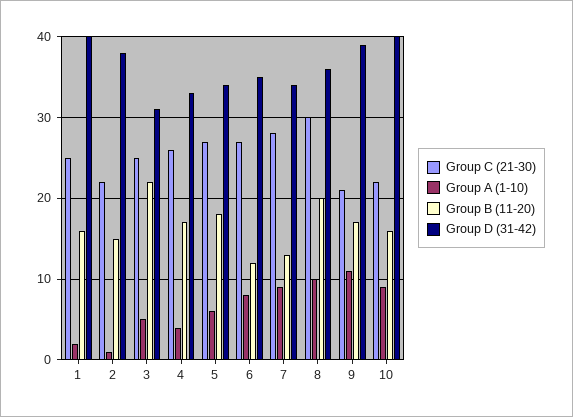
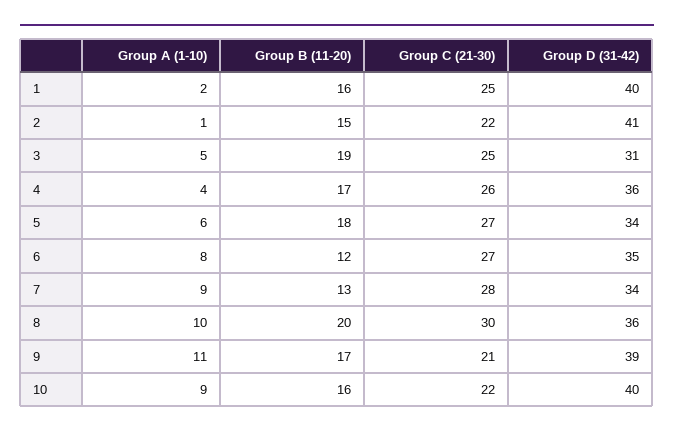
Group D (31-42), 2: 38 -> 41
Group B (11-20), 3: 22 -> 19
Group D (31-42), 4: 33 -> 36

